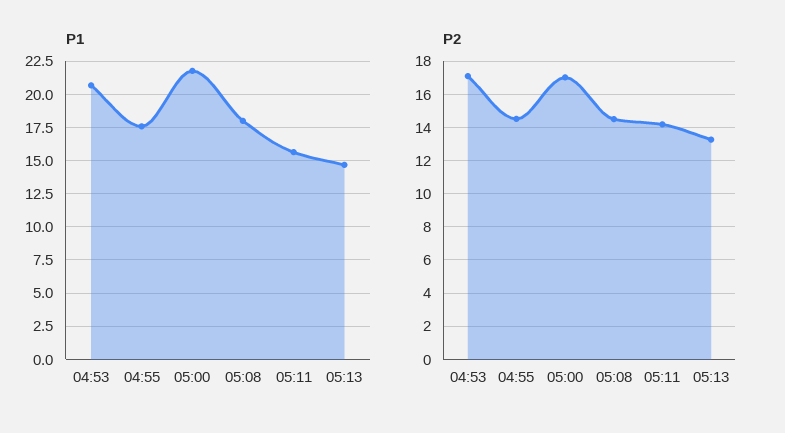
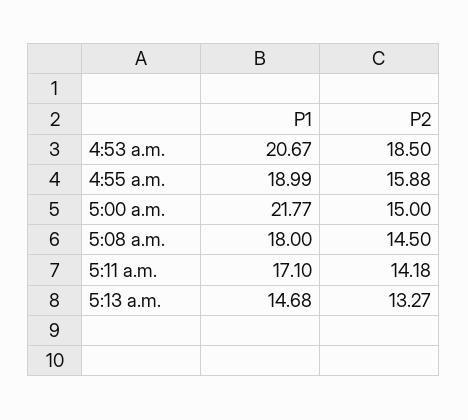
P1, 04:55: 17.5 -> 18.99
P1, 05:11: 15.5 -> 17.1
P2, 04:53: 17 -> 18.5
P2, 04:55: 14.5 -> 15.88
P2, 05:00: 17 -> 15

